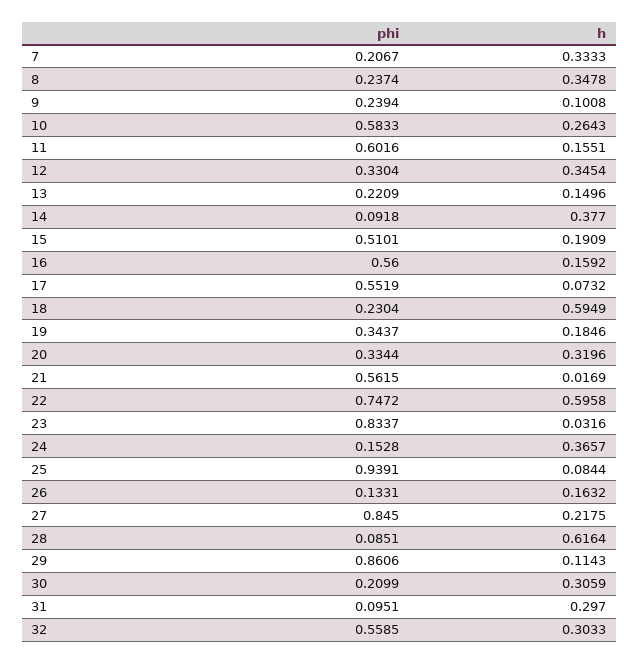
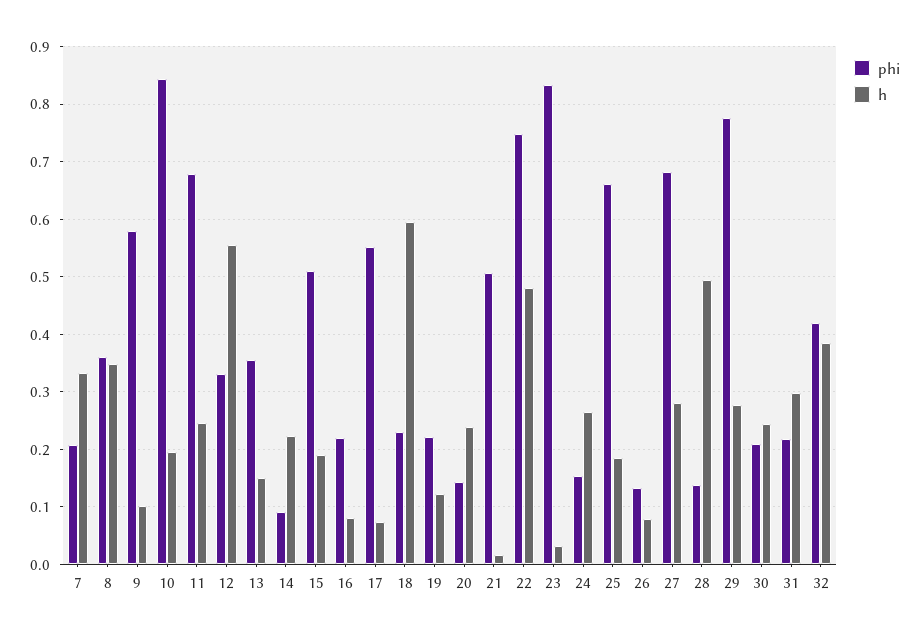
phi, 8: 0.2374 -> 0.36
phi, 9: 0.2394 -> 0.58
phi, 10: 0.5833 -> 0.84
h, 10: 0.2643 -> 0.2
phi, 11: 0.6016 -> 0.68
h, 11: 0.1551 -> 0.24
h, 12: 0.3454 -> 0.56
phi, 13: 0.2209 -> 0.36
h, 14: 0.377 -> 0.22
phi, 16: 0.56 -> 0.22
h, 16: 0.1592 -> 0.08
phi, 19: 0.3437 -> 0.22
h, 19: 0.1846 -> 0.12
phi, 20: 0.3344 -> 0.14
h, 20: 0.3196 -> 0.24
phi, 21: 0.5615 -> 0.5
h, 22: 0.5958 -> 0.48
h, 24: 0.3657 -> 0.26
phi, 25: 0.9391 -> 0.66
h, 25: 0.0844 -> 0.18
h, 26: 0.1632 -> 0.08
phi, 27: 0.845 -> 0.68
h, 27: 0.2175 -> 0.28
phi, 28: 0.0851 -> 0.14
h, 28: 0.6164 -> 0.5
phi, 29: 0.8606 -> 0.78
h, 29: 0.1143 -> 0.28
h, 30: 0.3059 -> 0.24
phi, 31: 0.0951 -> 0.22
phi, 32: 0.5585 -> 0.42
h, 32: 0.3033 -> 0.38

